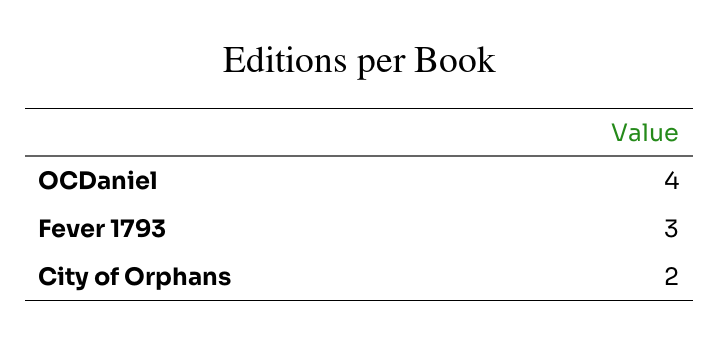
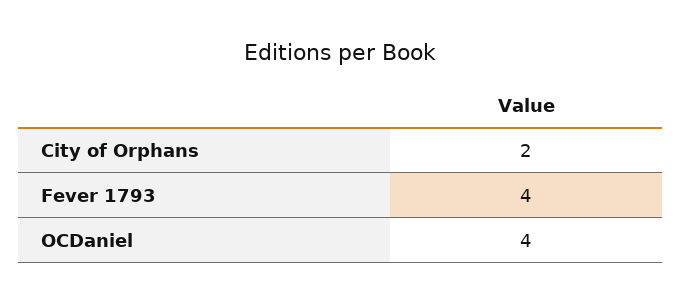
Fever 1793: 3 -> 4

